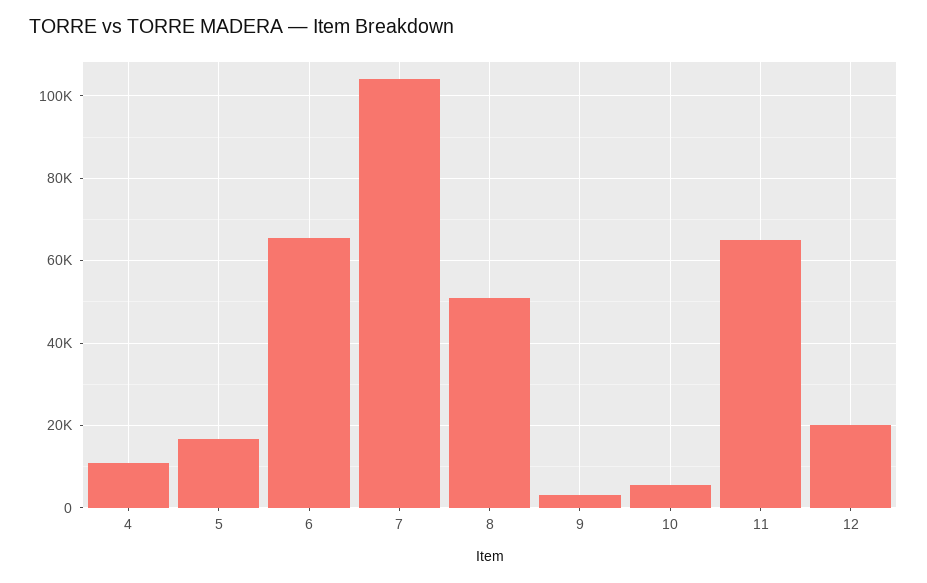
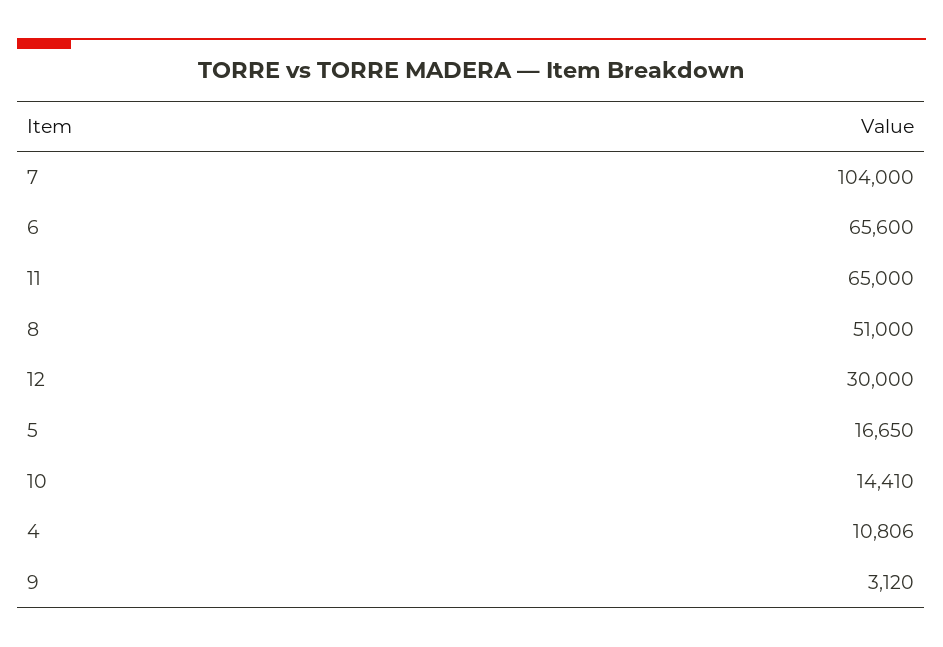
10: 6000 -> 14410
12: 20000 -> 30000

